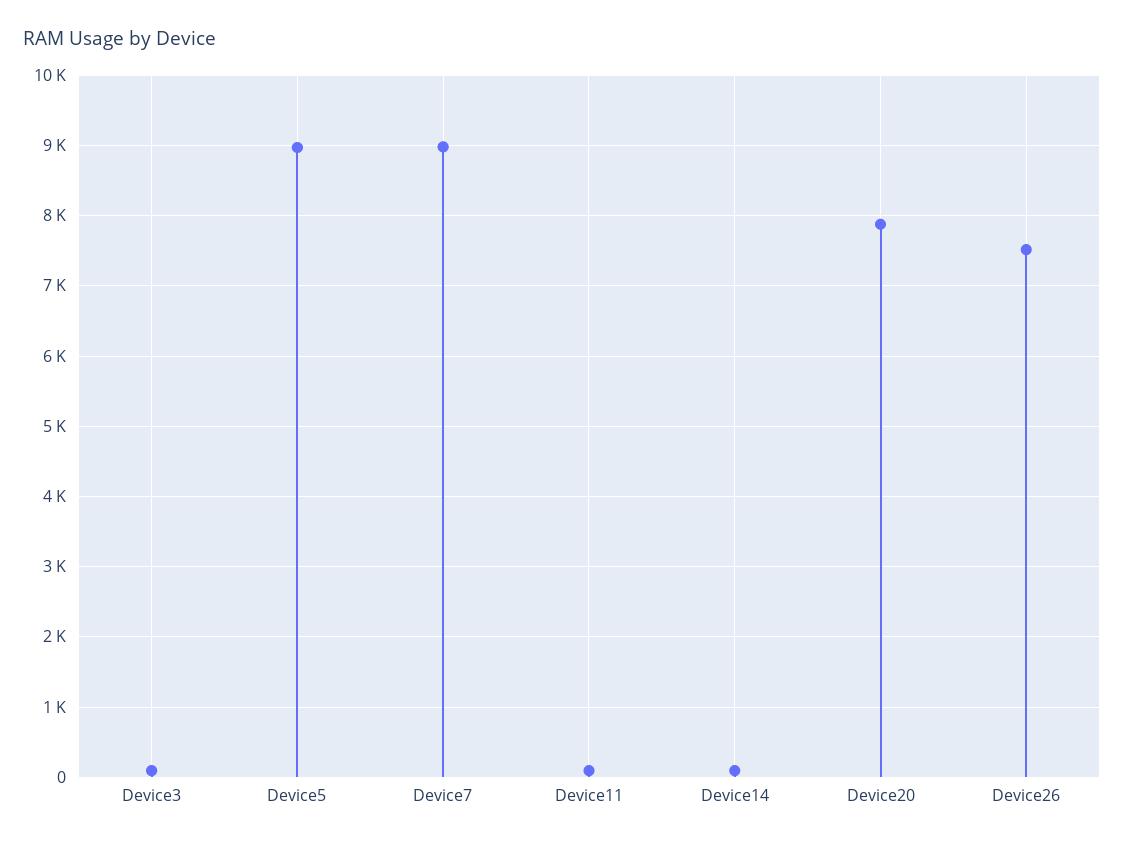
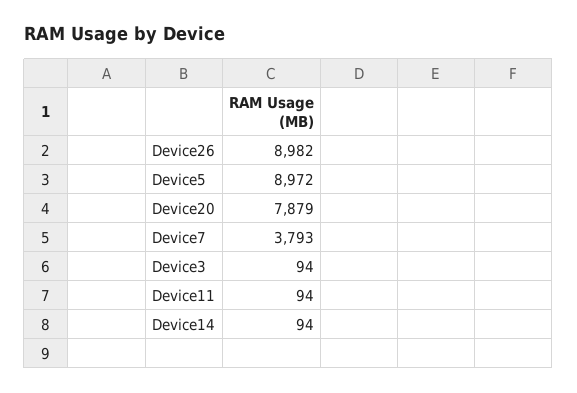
Device7: 9000 -> 3793
Device26: 7500 -> 8982

